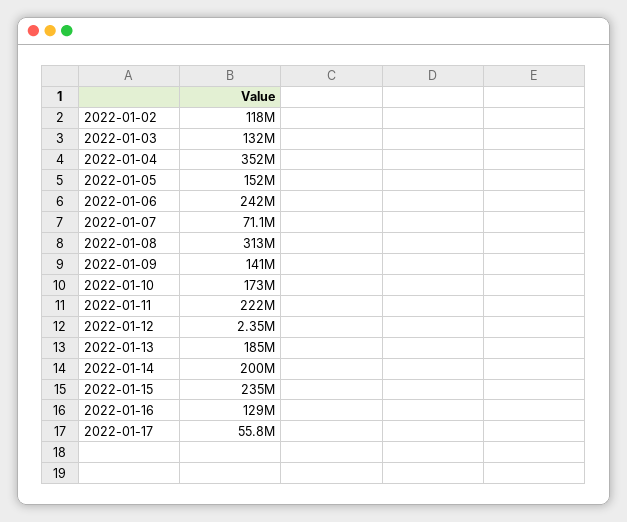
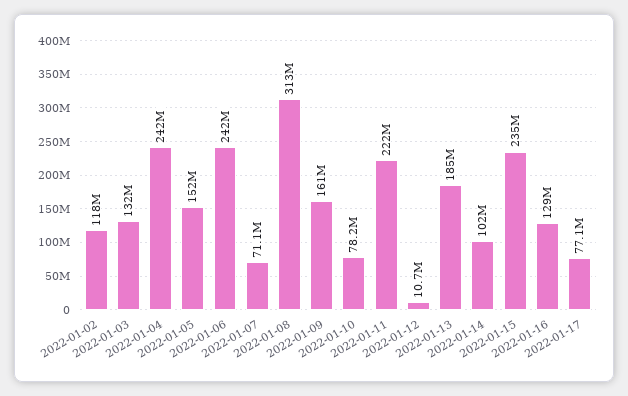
2022-01-04: 352000000 -> 242000000
2022-01-09: 141000000 -> 161000000
2022-01-10: 173000000 -> 78200000
2022-01-12: 2350000 -> 10700000
2022-01-14: 200000000 -> 102000000
2022-01-17: 55800000 -> 77100000

